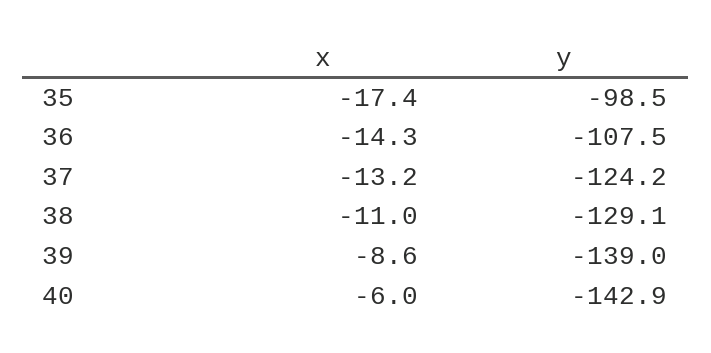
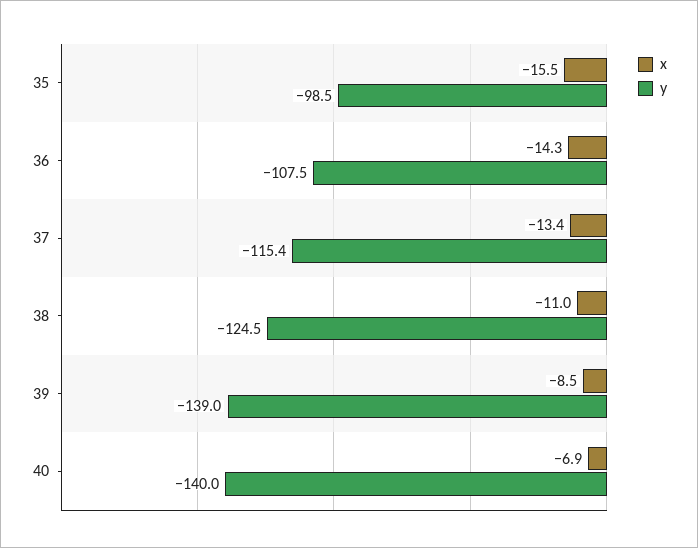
x, 35: -17.4 -> -15.5
x, 37: -13.2 -> -13.4
y, 37: -124.2 -> -115.4
y, 38: -129.1 -> -124.5
x, 39: -8.6 -> -8.5
x, 40: -6 -> -6.9
y, 40: -142.9 -> -140

